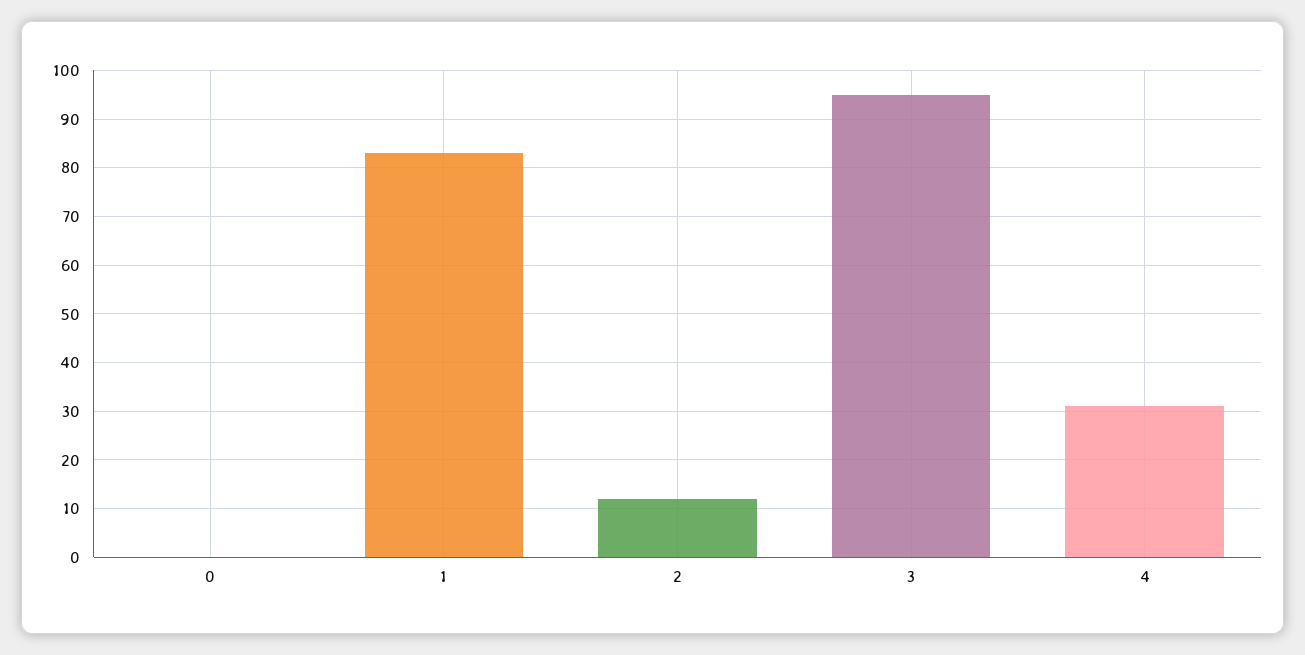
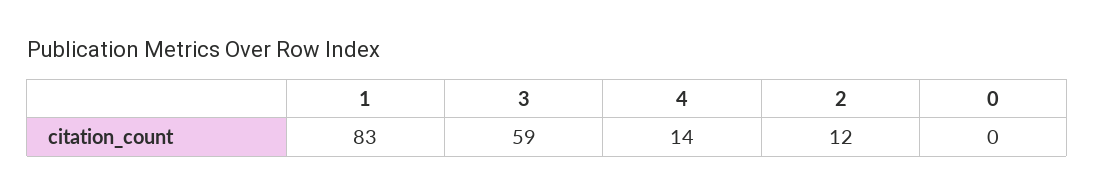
3: 95 -> 59
4: 30 -> 14

